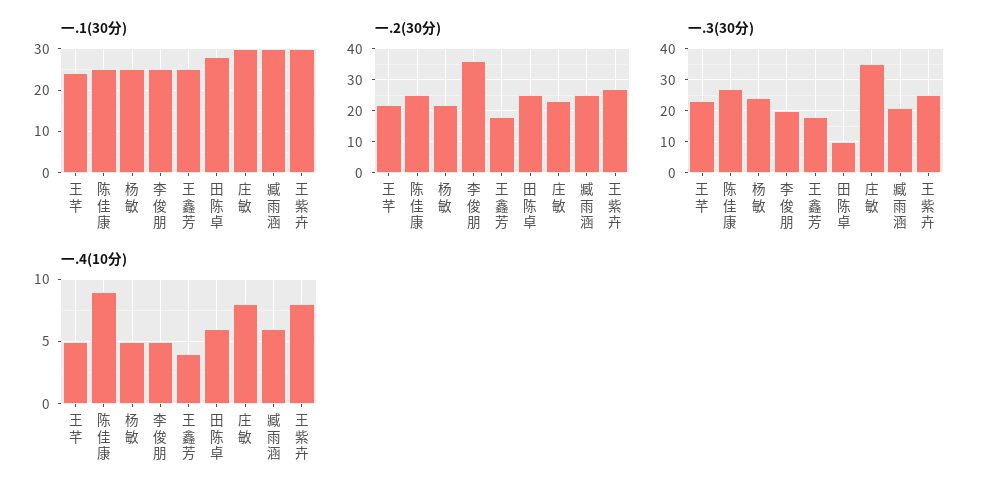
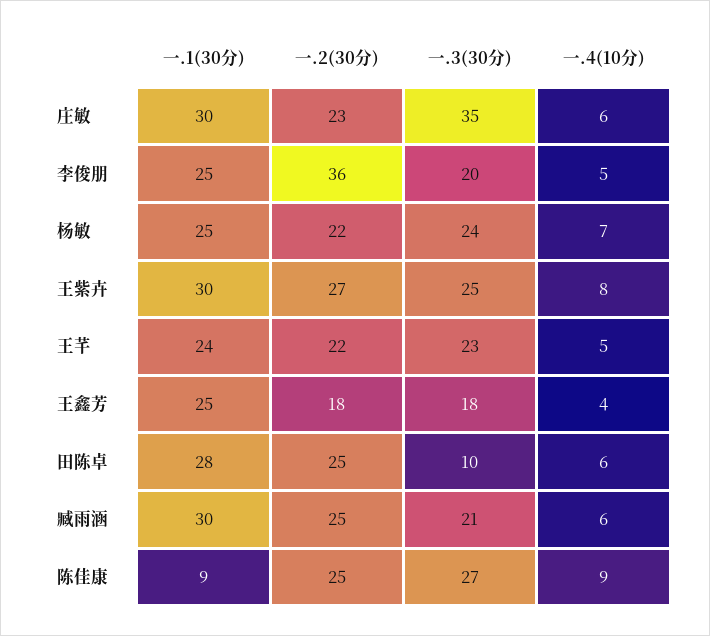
一.1(30分), 陈佳康: 25 -> 9
一.4(10分), 杨敏: 5 -> 7
一.4(10分), 庄敏: 8 -> 6

